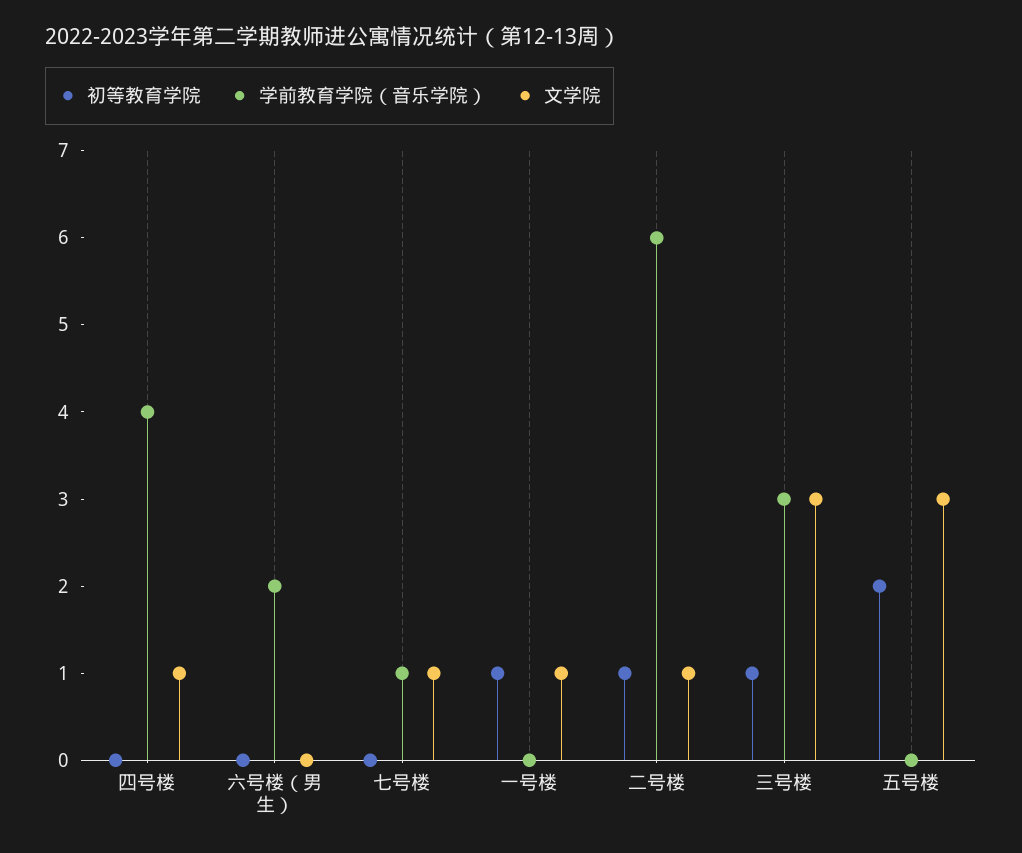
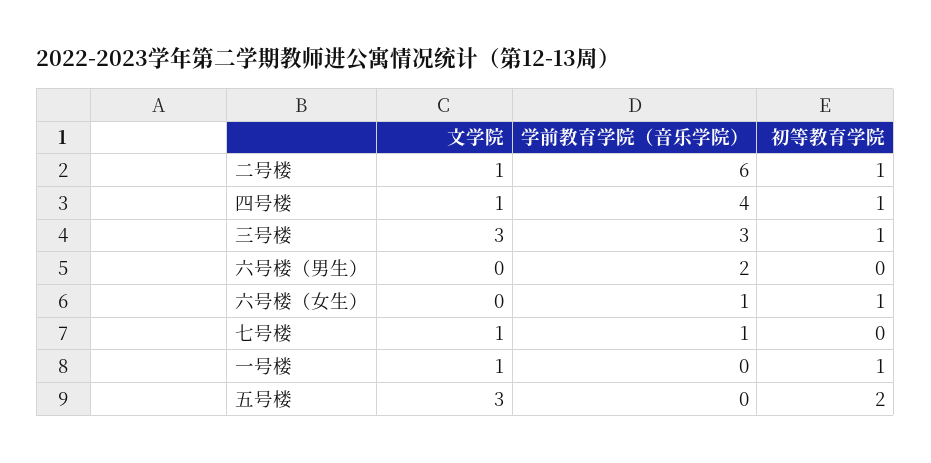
初等教育学院, 四号楼: 0 -> 1
文学院, 六号楼（女生）: none -> 0
学前教育学院（音乐学院）, 六号楼（女生）: none -> 1
初等教育学院, 六号楼（女生）: none -> 1

